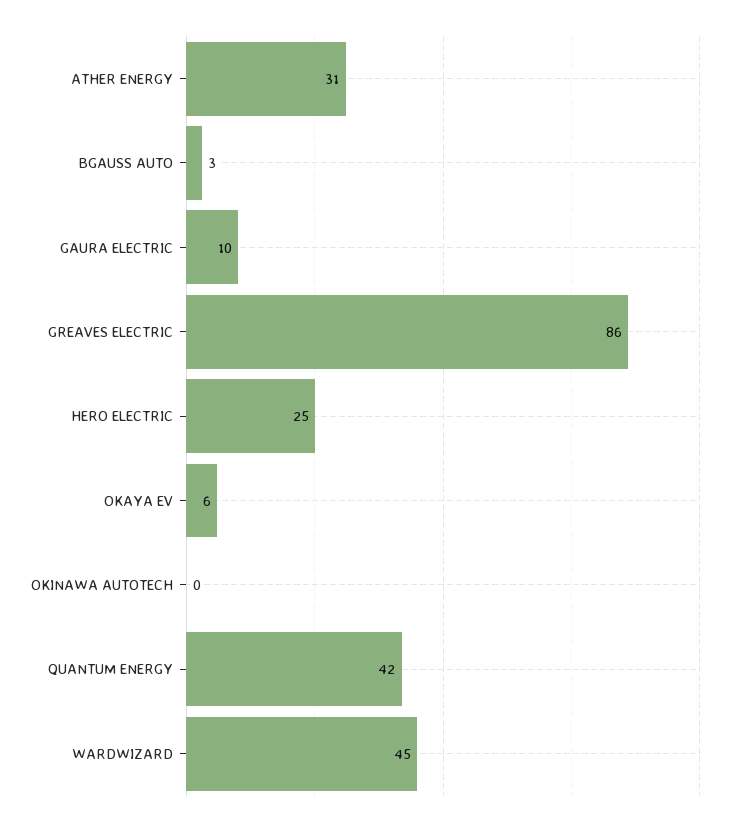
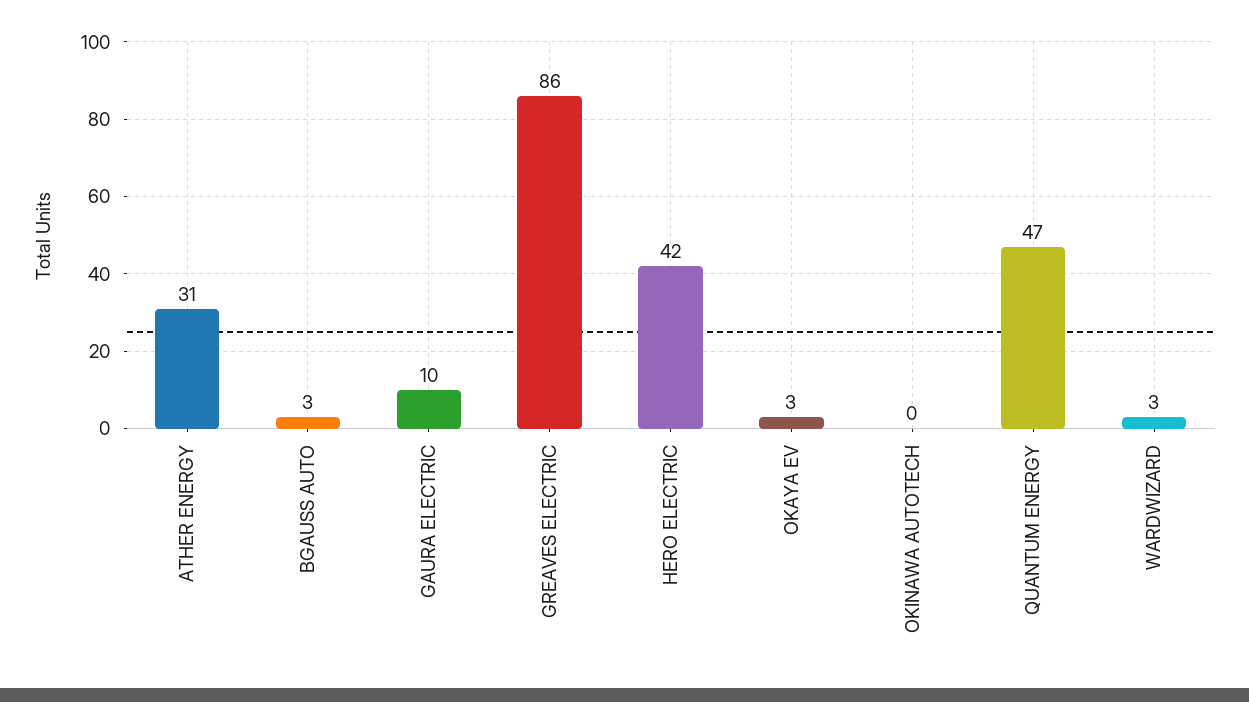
HERO ELECTRIC: 25 -> 42
OKAYA EV: 6 -> 3
QUANTUM ENERGY: 42 -> 47
WARDWIZARD: 45 -> 3

